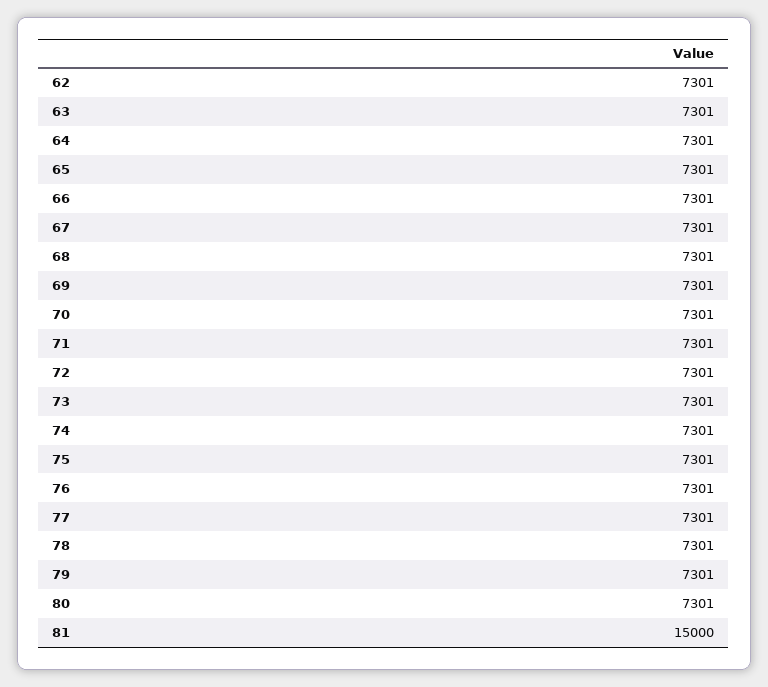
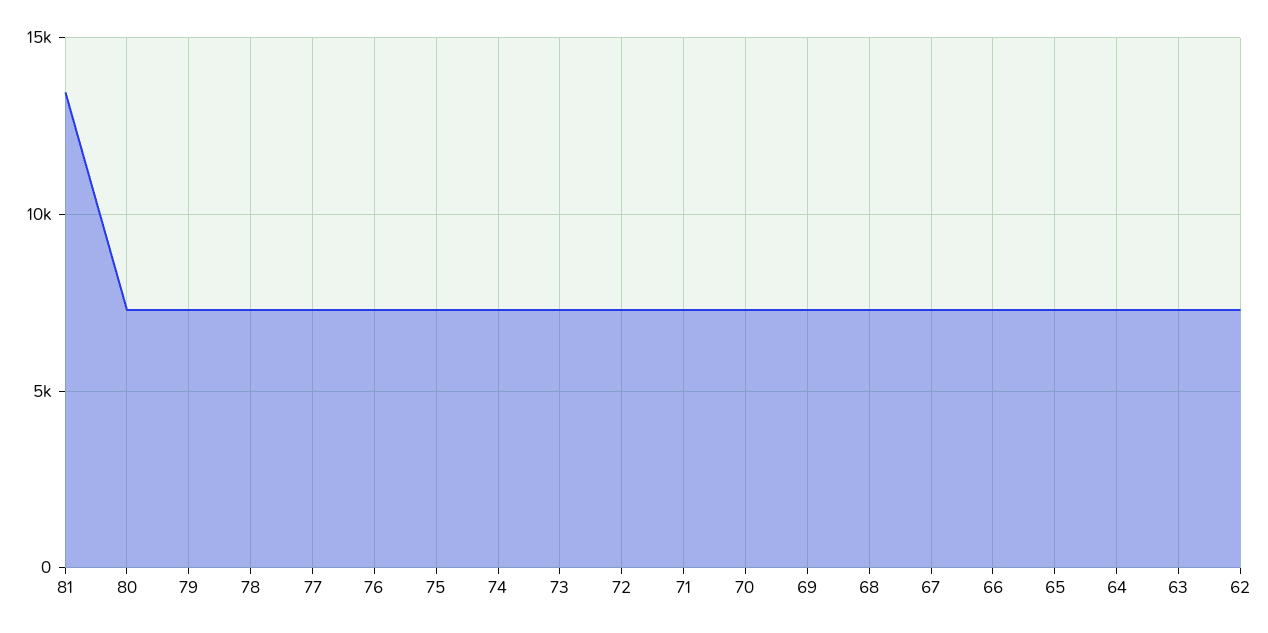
81: 15000 -> 13500

